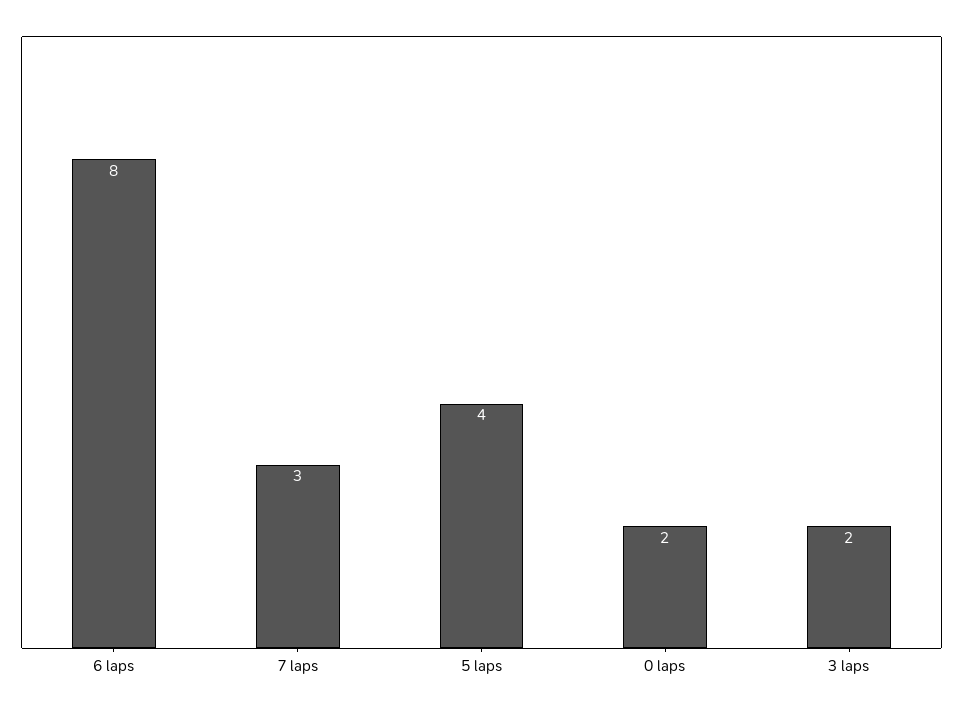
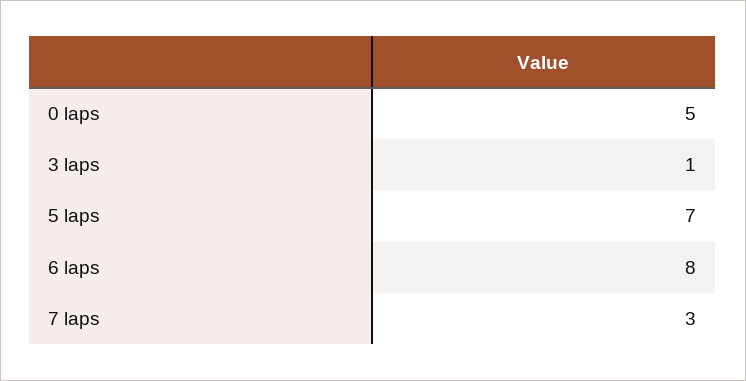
5 laps: 4 -> 7
0 laps: 2 -> 5
3 laps: 2 -> 1

